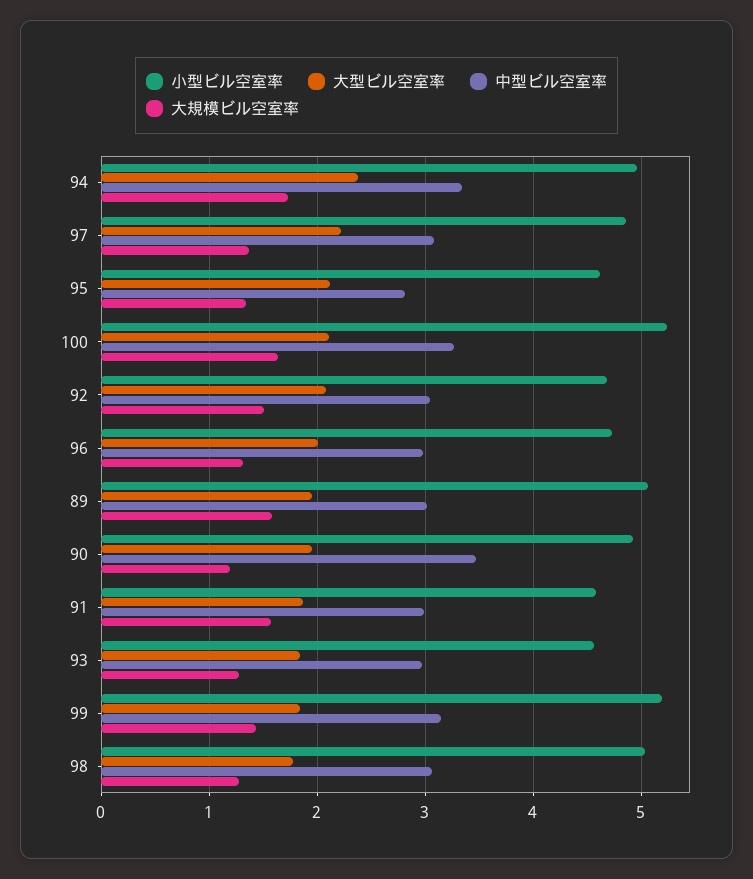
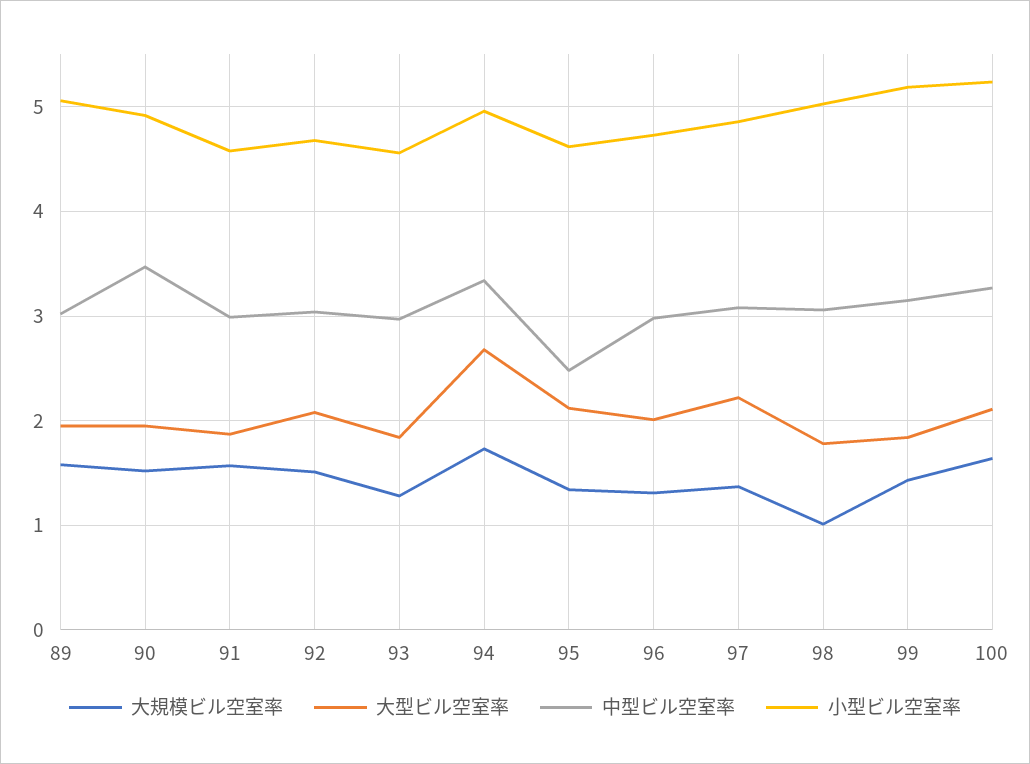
大型ビル空室率, 94: 2.4 -> 2.7
中型ビル空室率, 95: 2.8 -> 2.5
大規模ビル空室率, 90: 1.2 -> 1.5
大規模ビル空室率, 98: 1.3 -> 1

